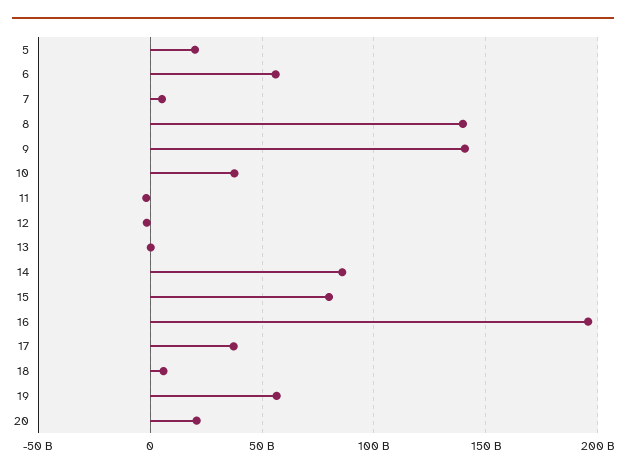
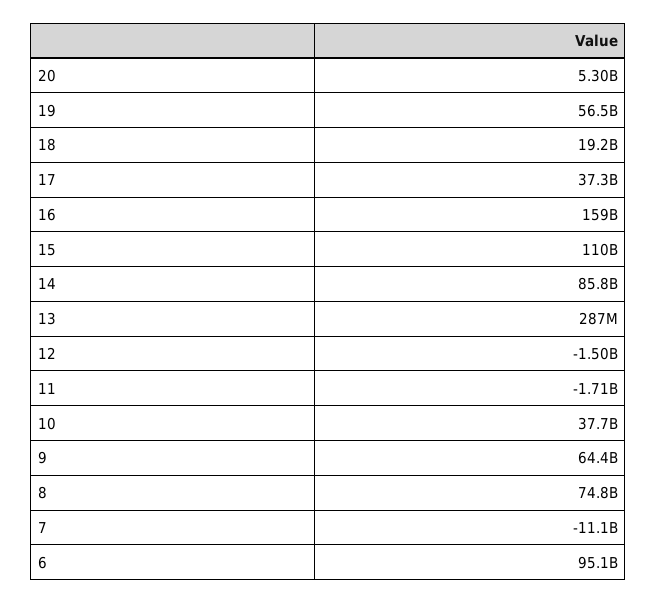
5: 20000000000 -> none
6: 55000000000 -> 95100000000
7: 5000000000 -> -11100000000
8: 140000000000 -> 74800000000
9: 140000000000 -> 64400000000
15: 80000000000 -> 110000000000
16: 195000000000 -> 159000000000
18: 5000000000 -> 19200000000
20: 20000000000 -> 5300000000

